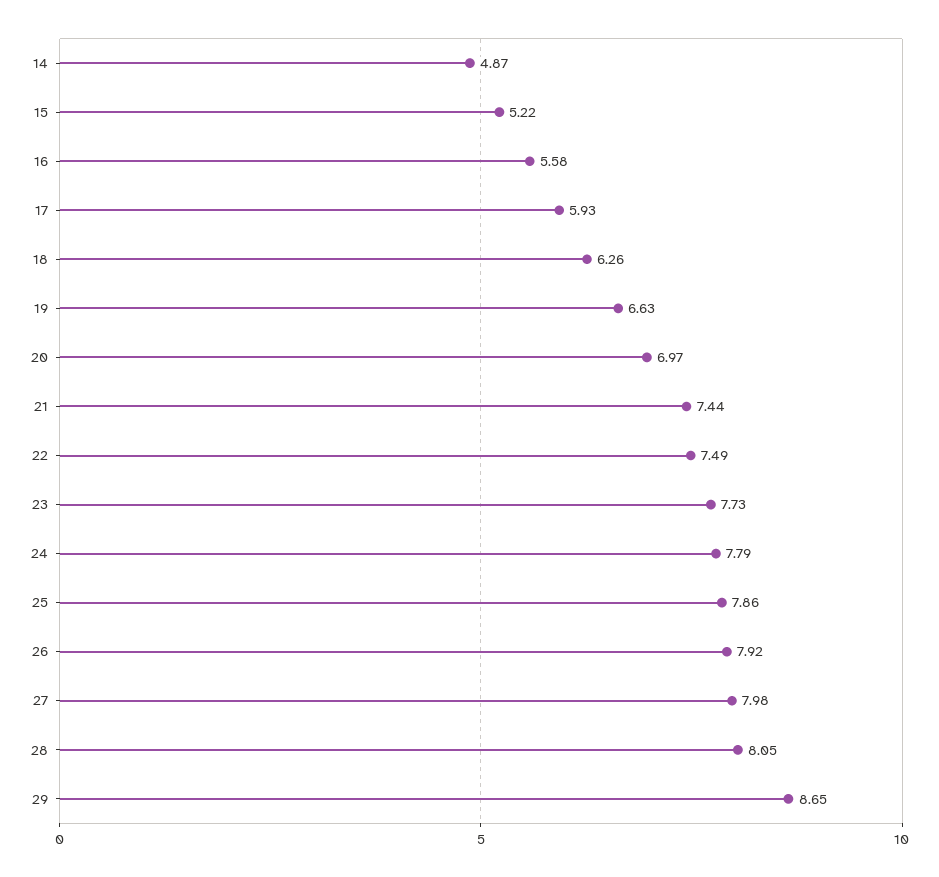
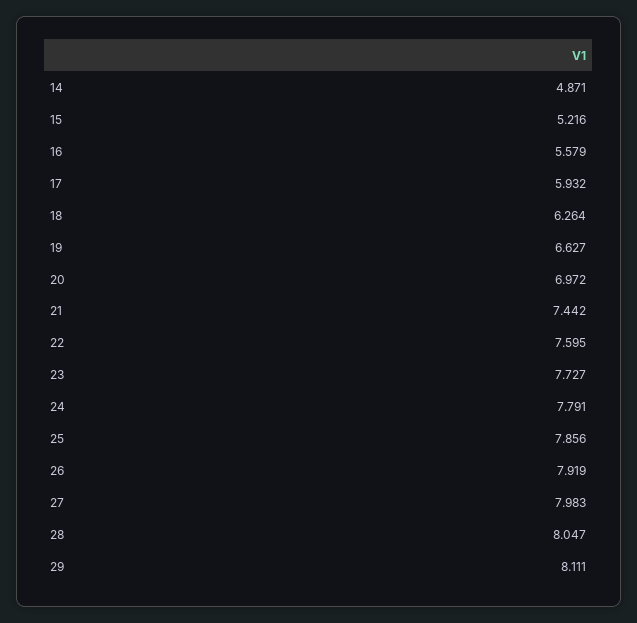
22: 7.49 -> 7.595
29: 8.65 -> 8.111

